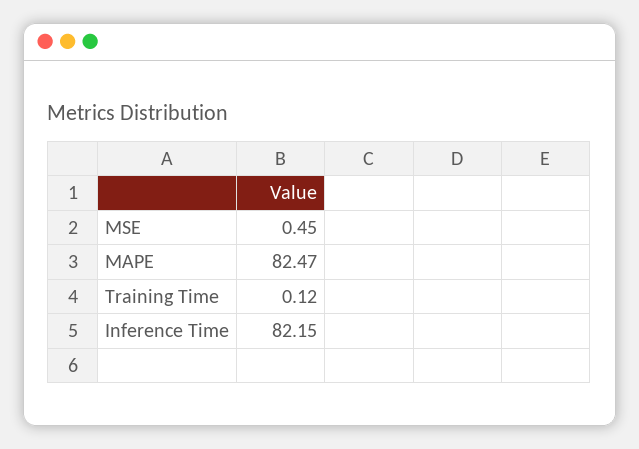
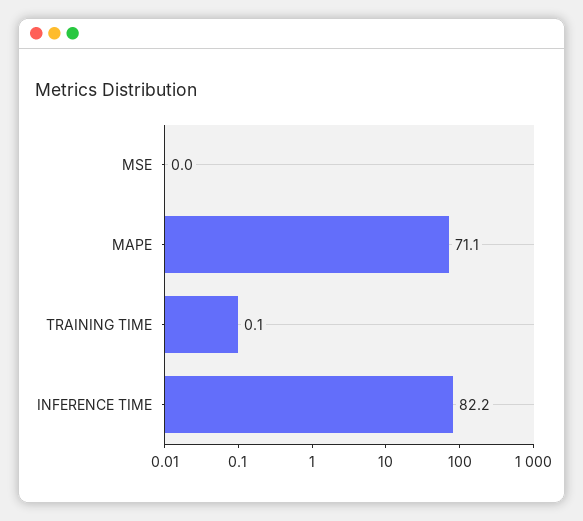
MSE: 0.45 -> 0
MAPE: 82.47 -> 71.1

